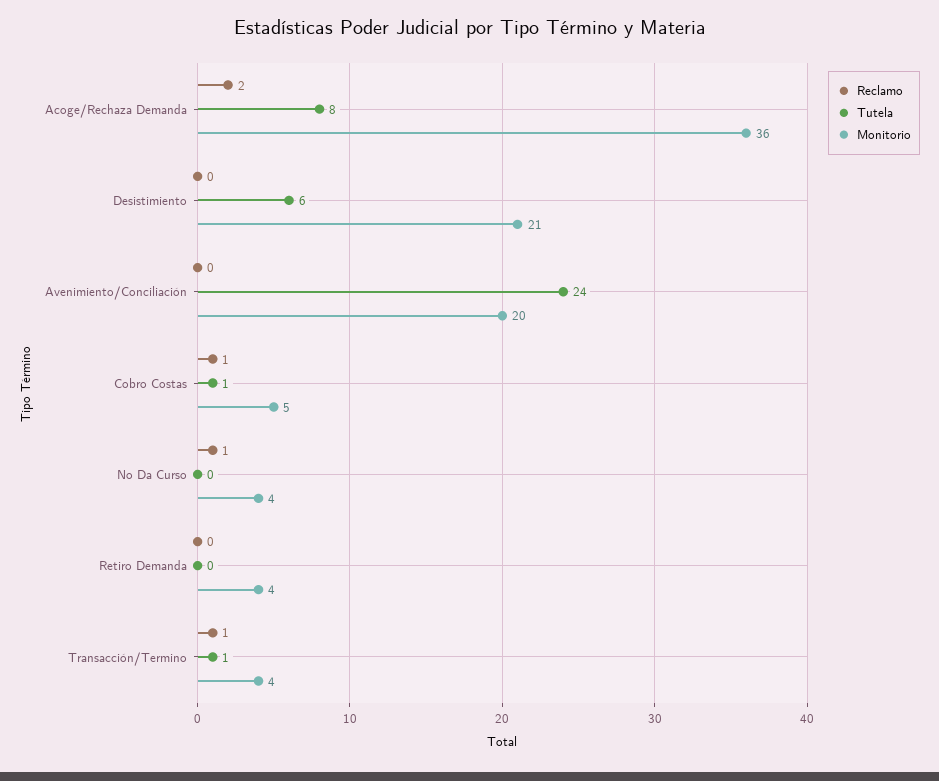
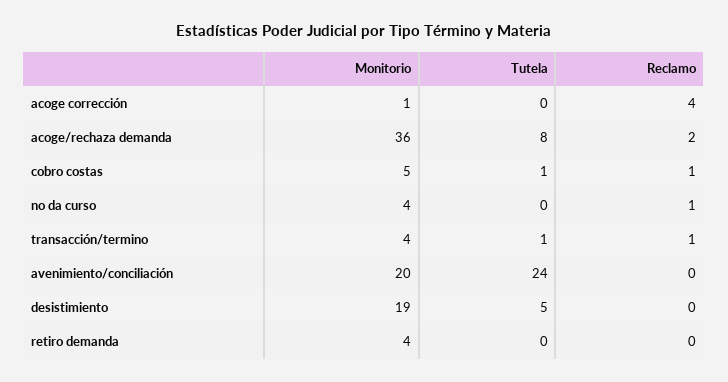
Tutela, Desistimiento: 6 -> 5
Monitorio, Desistimiento: 21 -> 19
Monitorio, acoge corrección: none -> 1
Tutela, acoge corrección: none -> 0
Reclamo, acoge corrección: none -> 4

